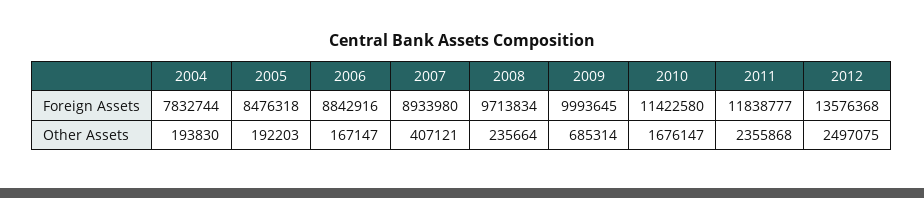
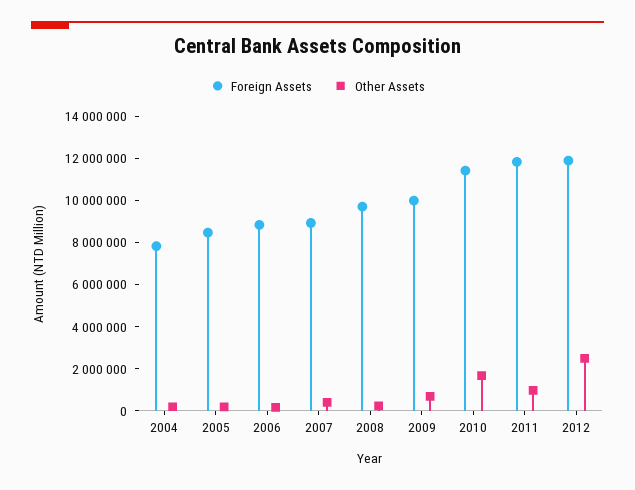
Foreign Assets, 2012: 13576368 -> 12000000
Other Assets, 2011: 2355868 -> 1000000

